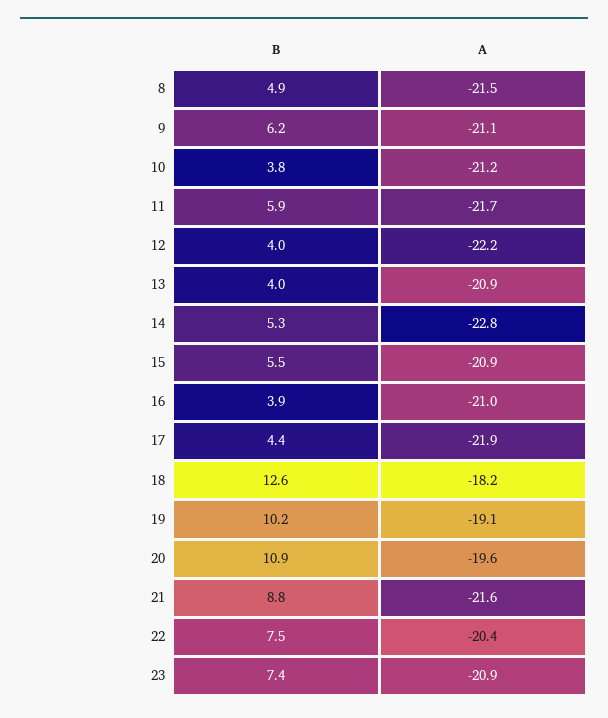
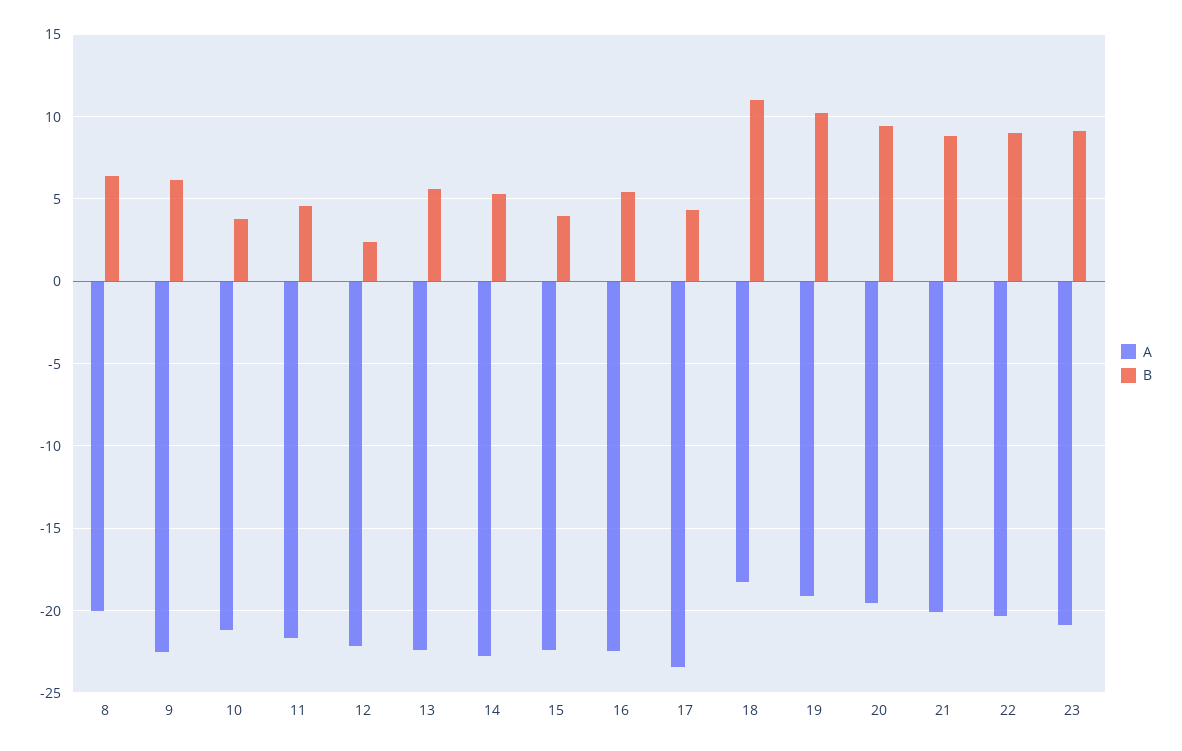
B, 8: 4.9 -> 6.5
A, 8: -21.5 -> -20
A, 9: -21.1 -> -22.5
B, 11: 5.9 -> 4.5
B, 12: 4 -> 2.5
B, 13: 4 -> 5.5
A, 13: -20.9 -> -22.5
B, 15: 5.5 -> 4
A, 15: -20.9 -> -22.5
B, 16: 3.9 -> 5.5
A, 16: -21 -> -22.5
A, 17: -21.9 -> -23.5
B, 18: 12.6 -> 11
B, 20: 10.9 -> 9.5
A, 21: -21.6 -> -20
B, 22: 7.5 -> 9
B, 23: 7.4 -> 9

